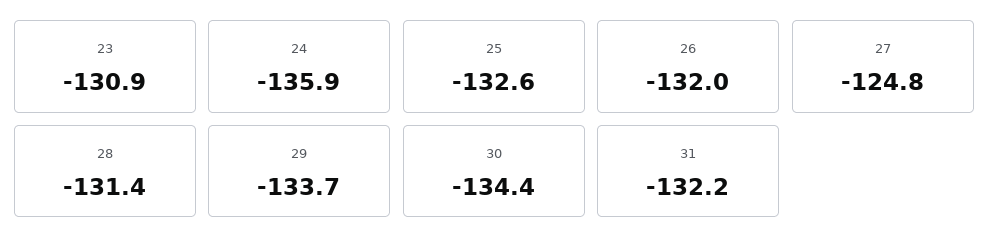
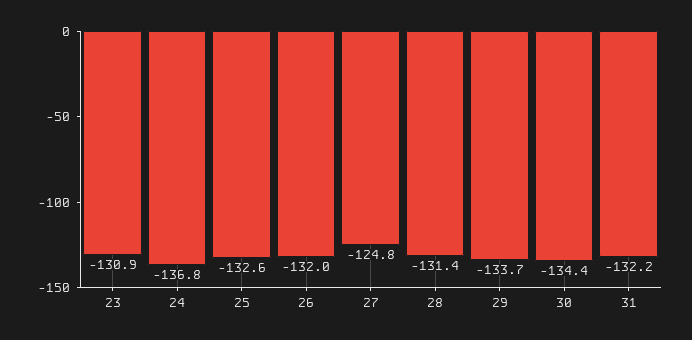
24: -135.9 -> -136.8

